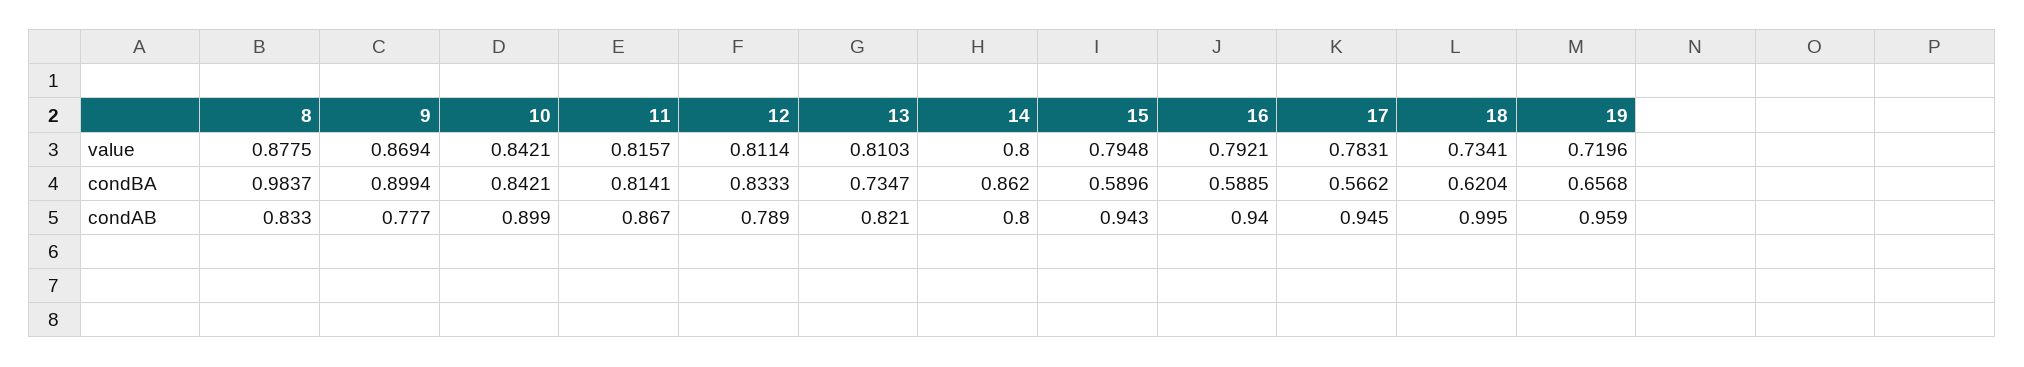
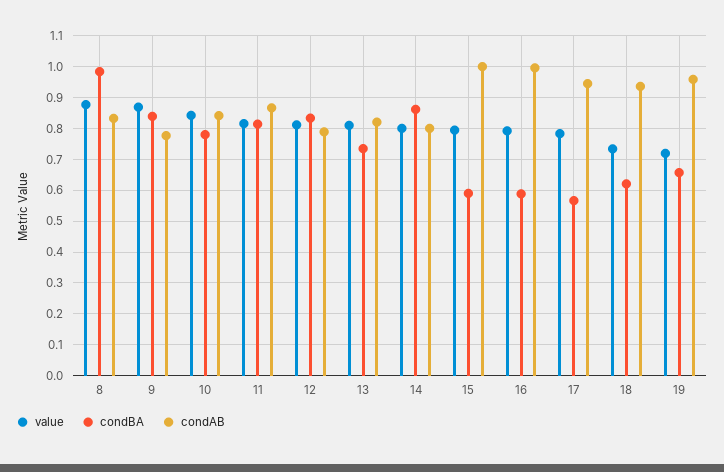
condBA, 9: 0.8994 -> 0.84
condBA, 10: 0.8421 -> 0.78
condAB, 10: 0.899 -> 0.84
condAB, 15: 0.943 -> 1
condAB, 16: 0.94 -> 1
condAB, 18: 0.995 -> 0.94

